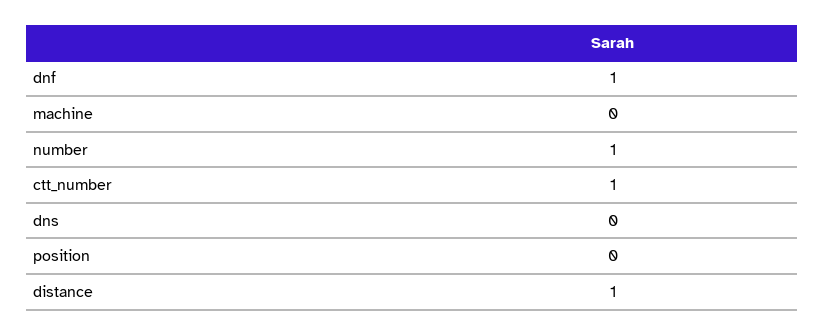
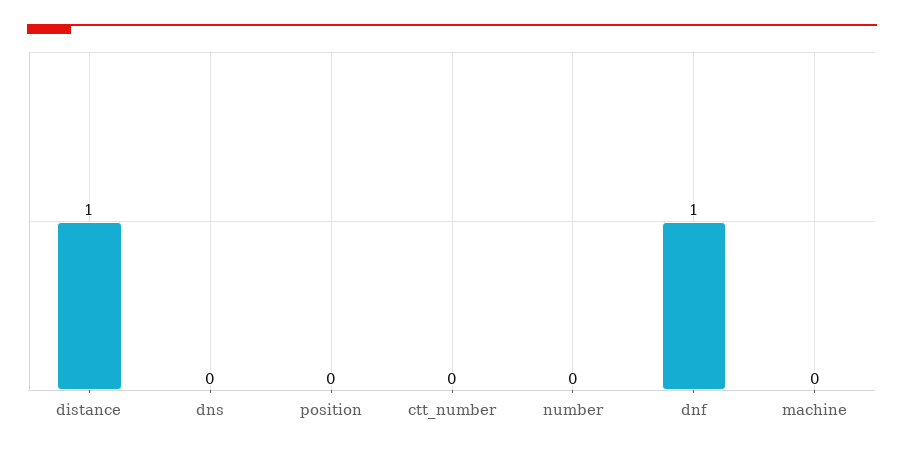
number: 1 -> 0
ctt_number: 1 -> 0

